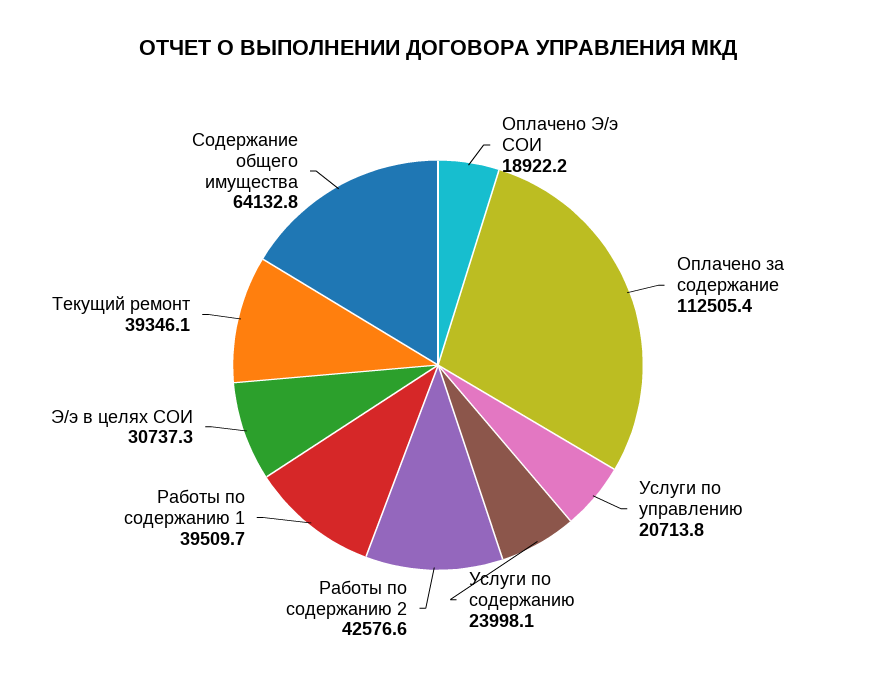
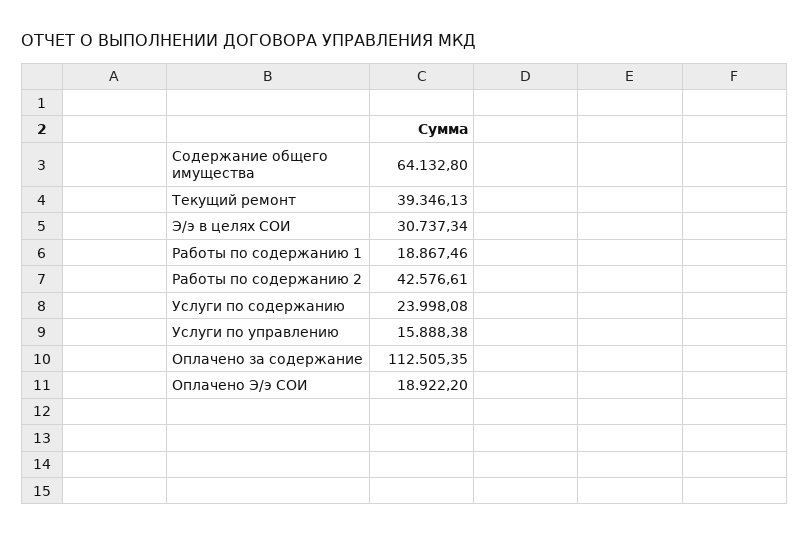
Услуги по управлению: 20713.8 -> 15888.38
Работы по содержанию 1: 39509.7 -> 18867.46

